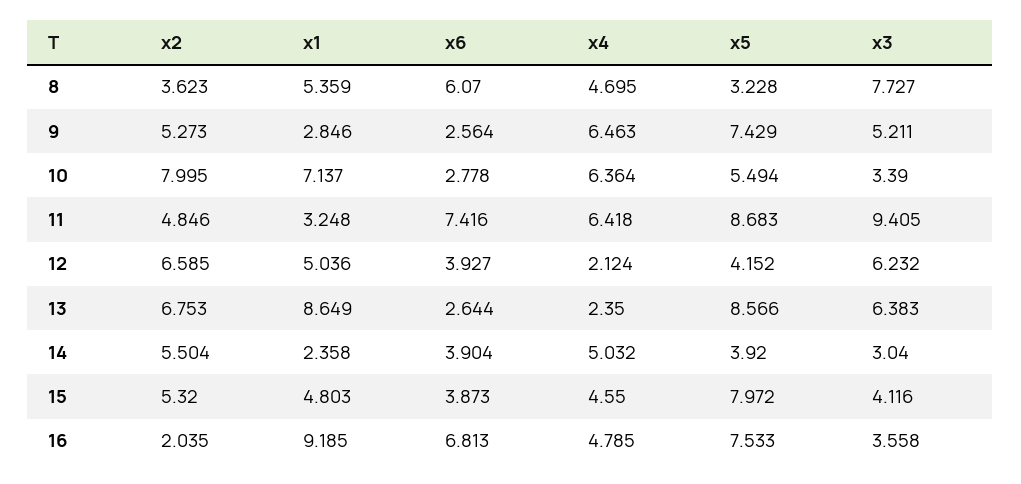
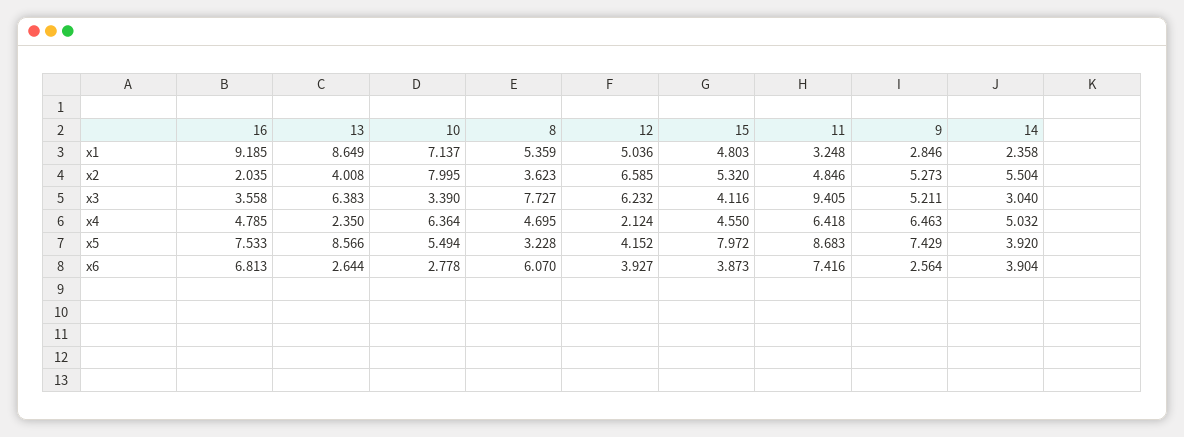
x2, 13: 6.753 -> 4.008

